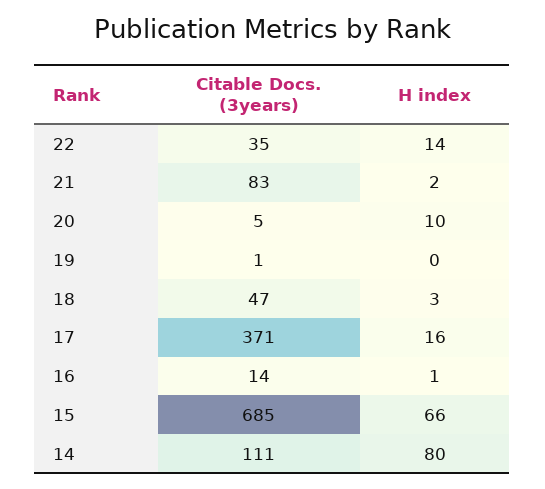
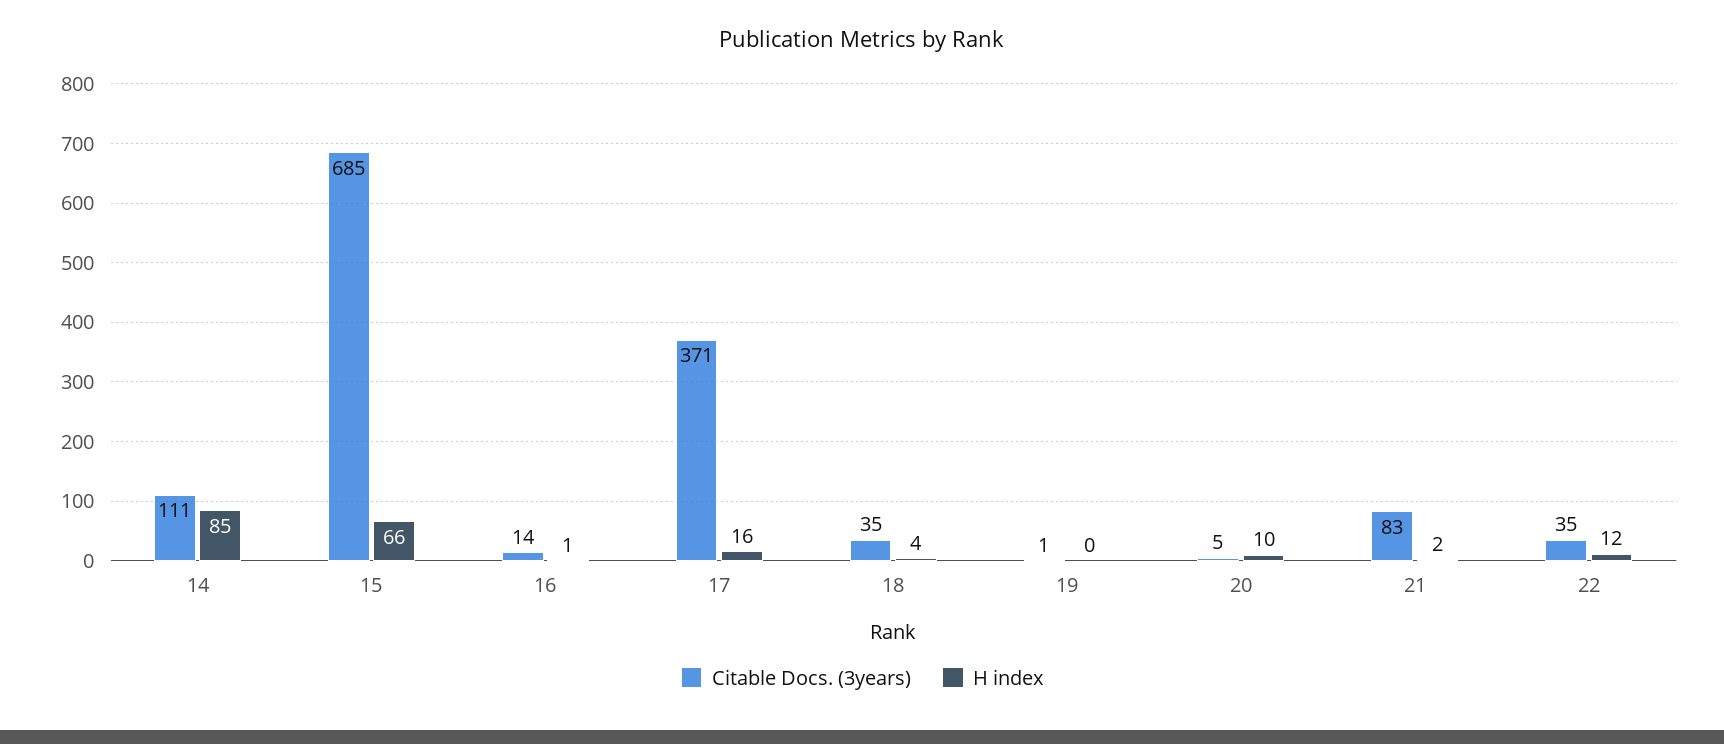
H index, 22: 14 -> 12
Citable Docs. (3years), 18: 47 -> 35
H index, 18: 3 -> 4
H index, 14: 80 -> 85

